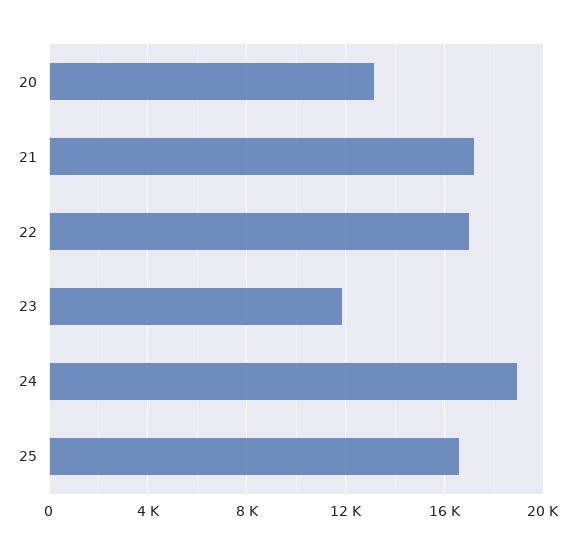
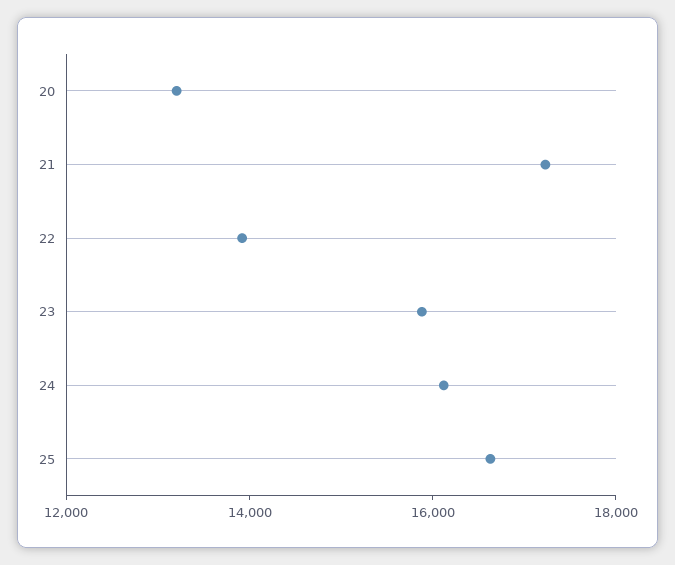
22: 17000 -> 14000
23: 12000 -> 16000
24: 19000 -> 16000

